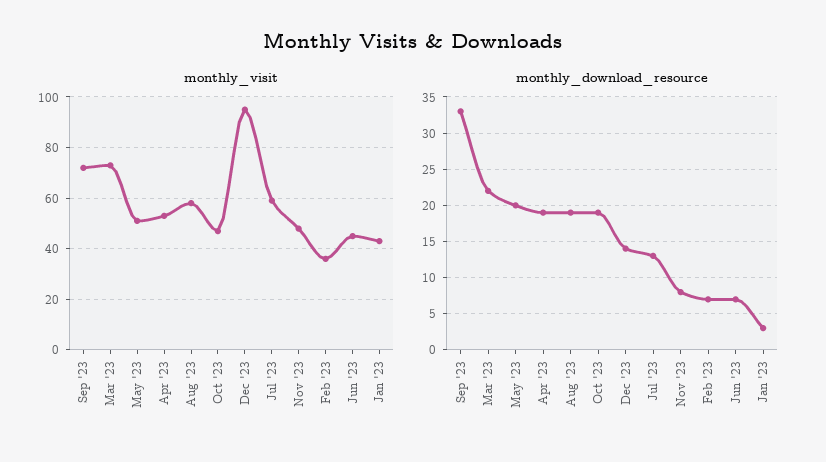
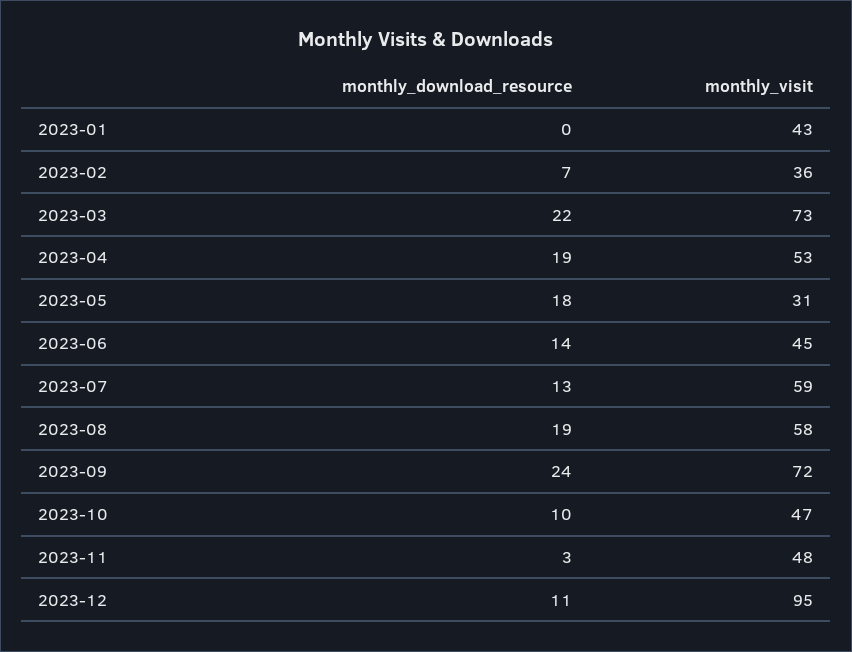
monthly_visit, May '23: 50 -> 31
monthly_download_resource, Sep '23: 33 -> 24
monthly_download_resource, May '23: 20 -> 18
monthly_download_resource, Oct '23: 19 -> 10
monthly_download_resource, Dec '23: 14 -> 11
monthly_download_resource, Nov '23: 8 -> 3
monthly_download_resource, Jun '23: 7 -> 14
monthly_download_resource, Jan '23: 3 -> 0

